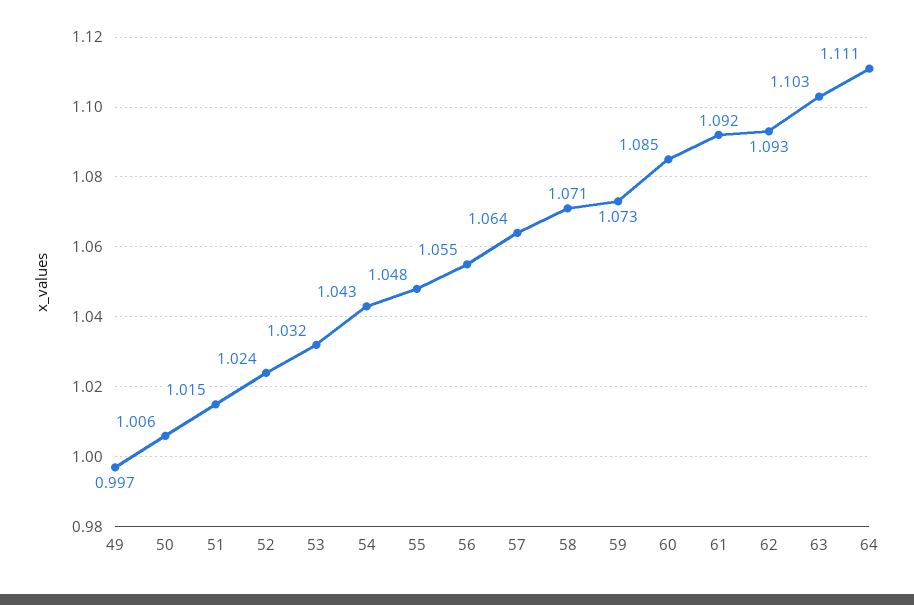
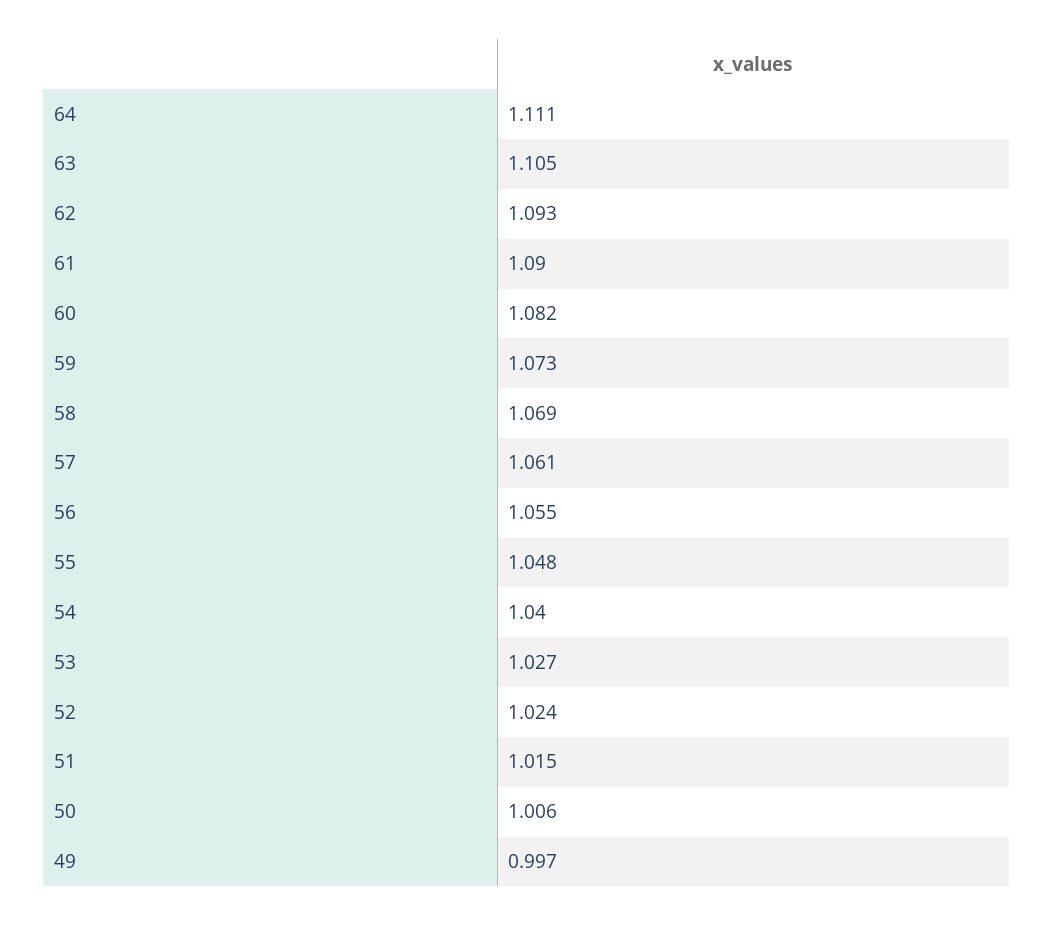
53: 1.032 -> 1.027
54: 1.043 -> 1.04
57: 1.064 -> 1.061
58: 1.071 -> 1.069
60: 1.085 -> 1.082
61: 1.092 -> 1.09
63: 1.103 -> 1.105

